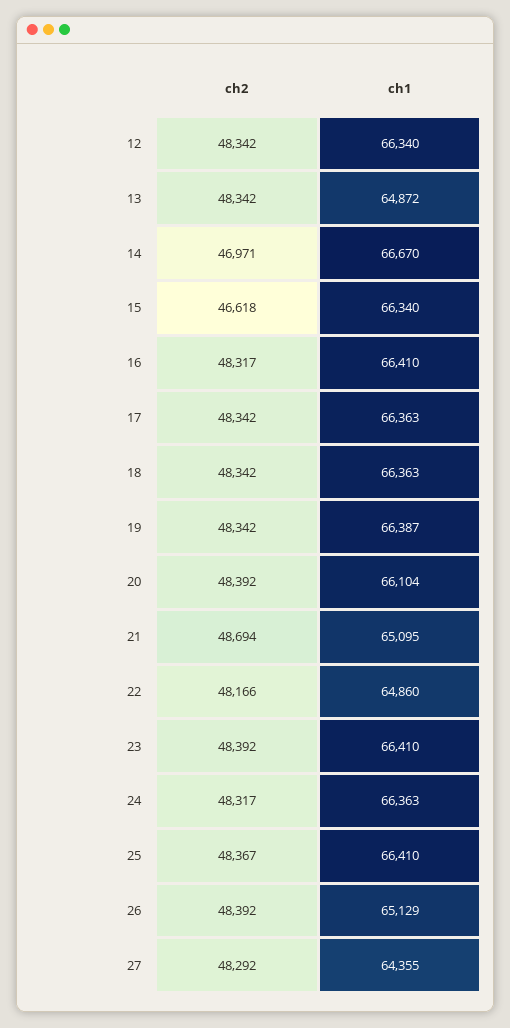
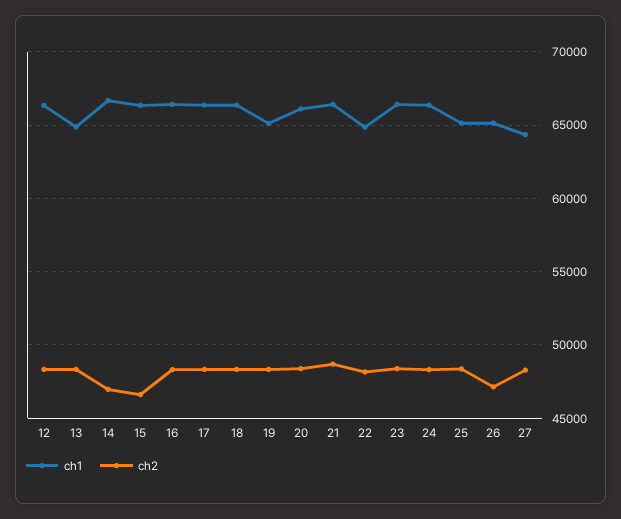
ch1, 19: 66387 -> 65000
ch1, 21: 65095 -> 66500
ch1, 25: 66410 -> 65000
ch2, 26: 48392 -> 47000

